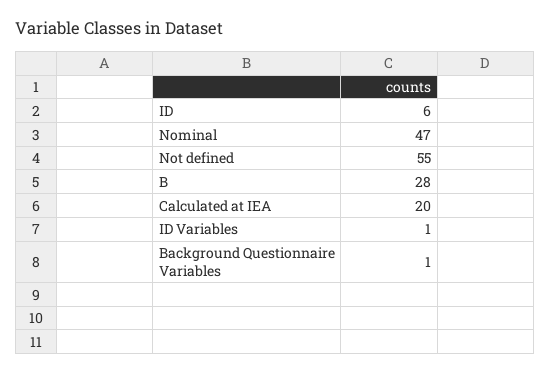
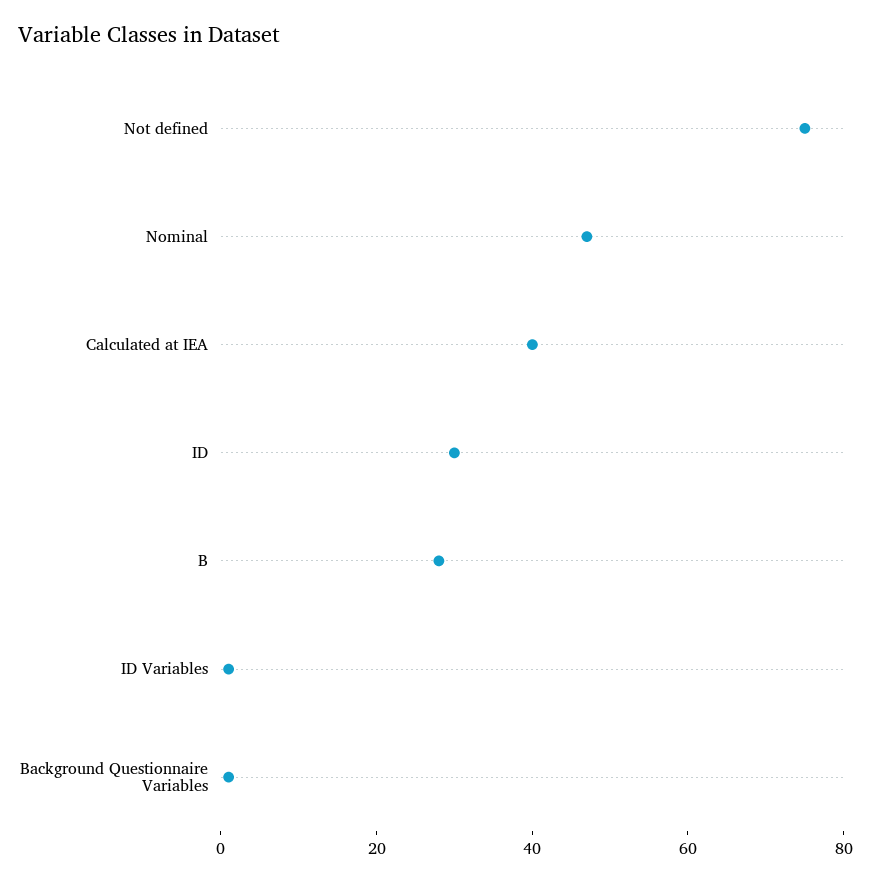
ID: 6 -> 30
Not defined: 55 -> 75
Calculated at IEA: 20 -> 40

